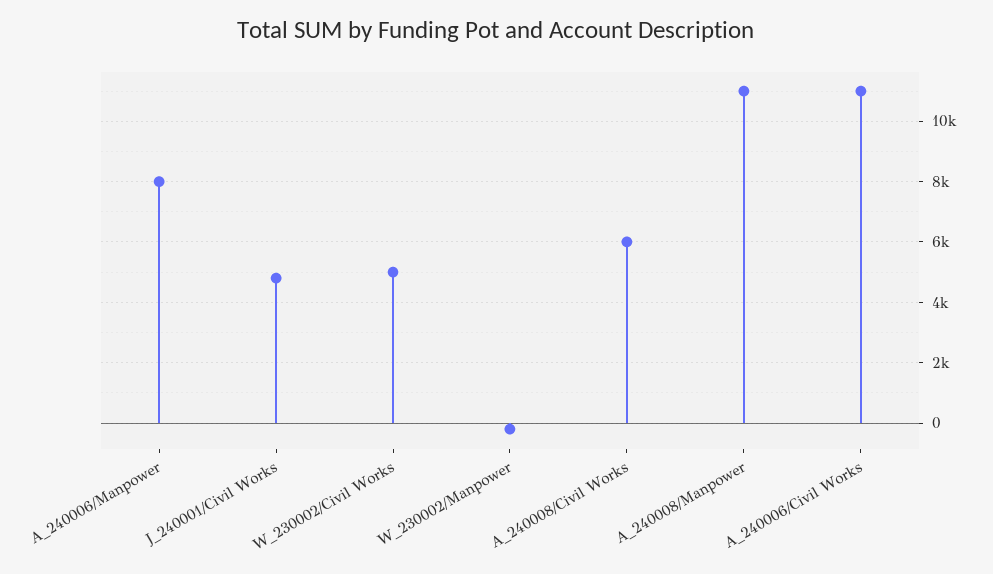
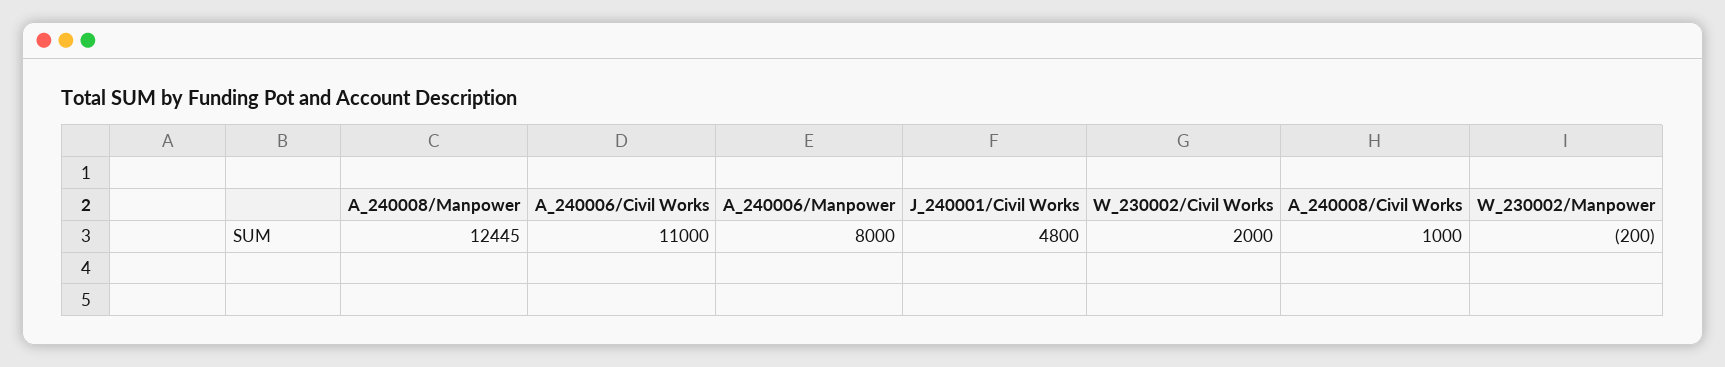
W_230002/Civil Works: 5000 -> 2000
A_240008/Civil Works: 6000 -> 1000
A_240008/Manpower: 11000 -> 12445

